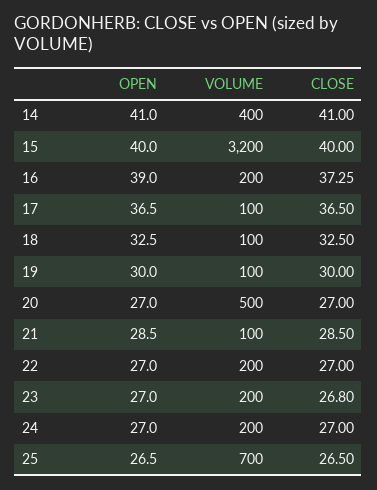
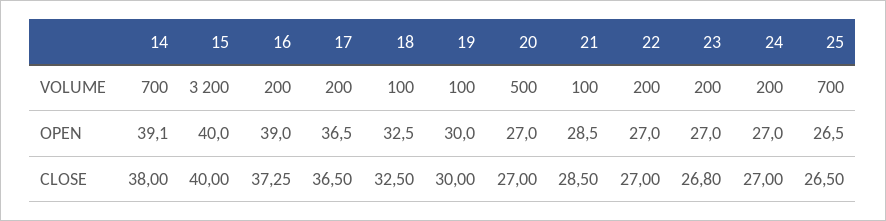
OPEN, 14: 41 -> 39.1
VOLUME, 14: 400 -> 700
CLOSE, 14: 41 -> 38
VOLUME, 17: 100 -> 200

